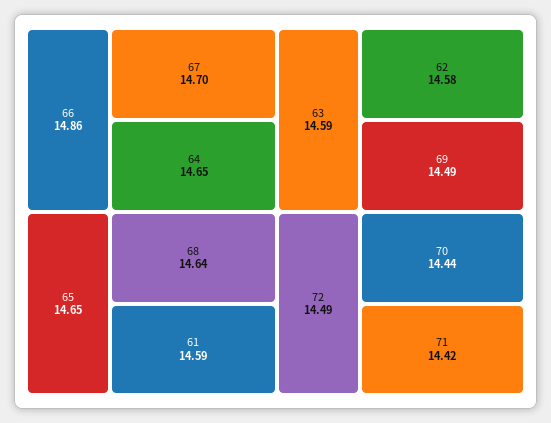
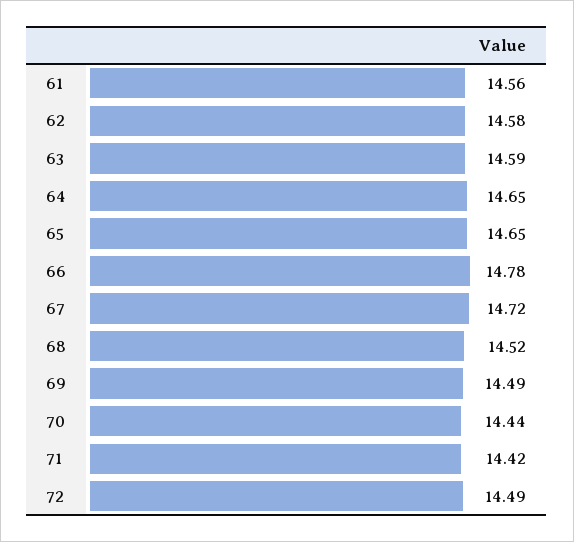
66: 14.86 -> 14.78
67: 14.7 -> 14.72
68: 14.64 -> 14.52
61: 14.59 -> 14.56

